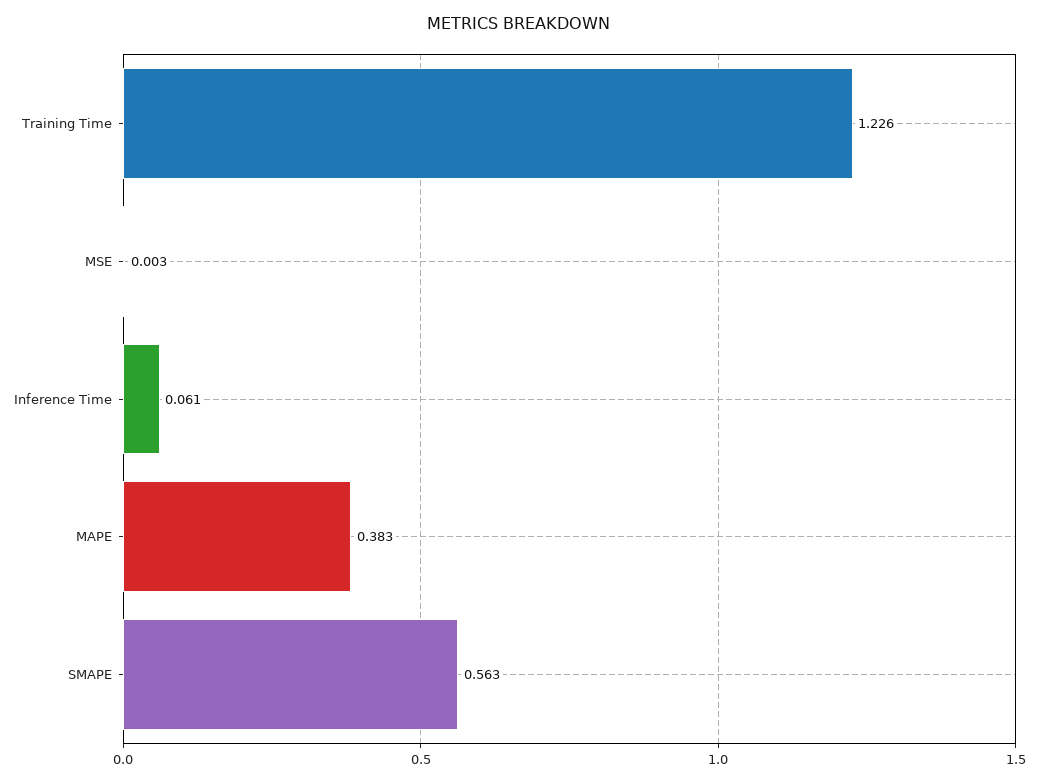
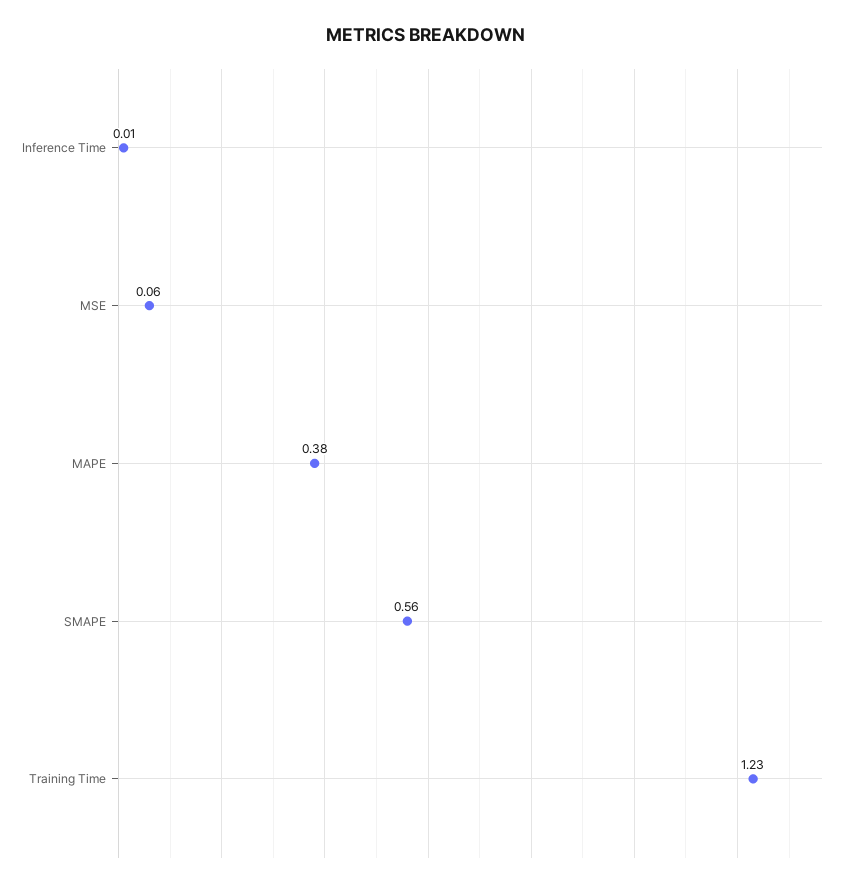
MSE: 0.003 -> 0.06
Inference Time: 0.061 -> 0.01

